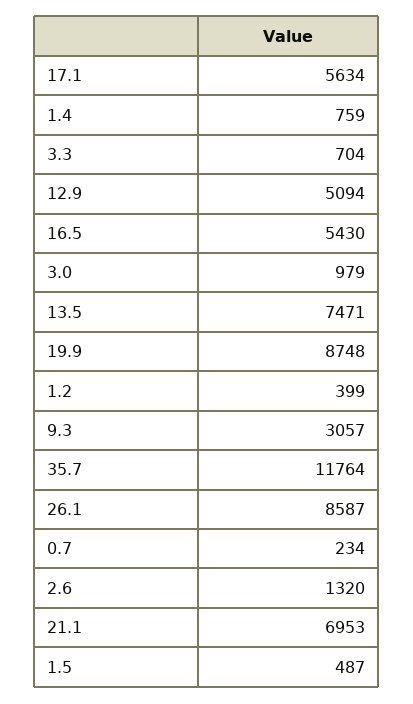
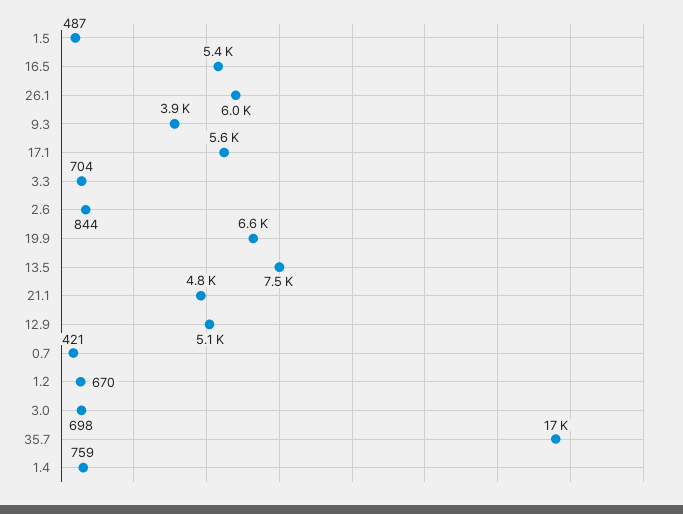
3.0: 979 -> 698
19.9: 8748 -> 6600
1.2: 399 -> 670
9.3: 3057 -> 3900
35.7: 11764 -> 17000
26.1: 8587 -> 6000
0.7: 234 -> 421
2.6: 1320 -> 844
21.1: 6953 -> 4800

